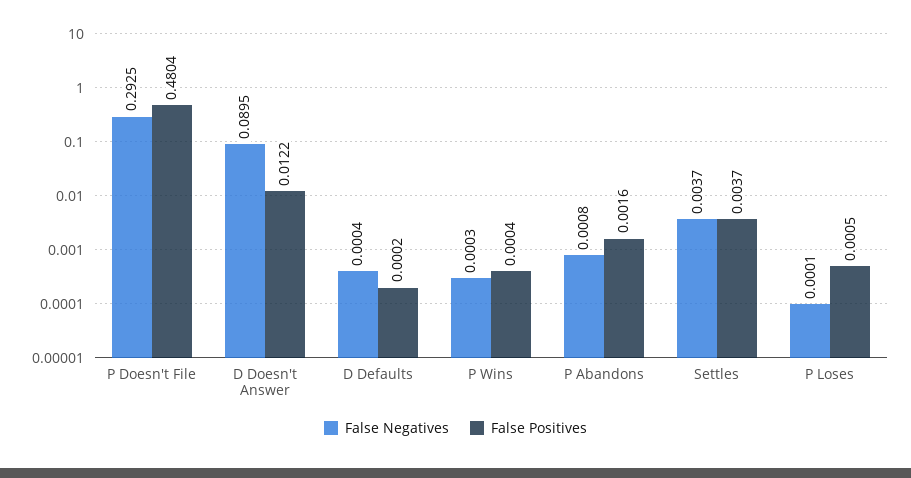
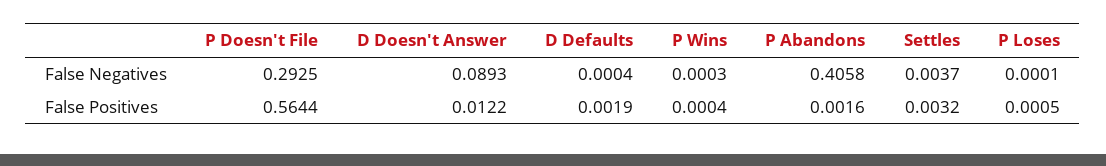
False Positives, P Doesn't File: 0.4804 -> 0.5644
False Negatives, D Doesn't Answer: 0.0895 -> 0.0893
False Positives, D Defaults: 0.0002 -> 0.0019
False Negatives, P Abandons: 0.0008 -> 0.4058
False Positives, Settles: 0.0037 -> 0.0032

